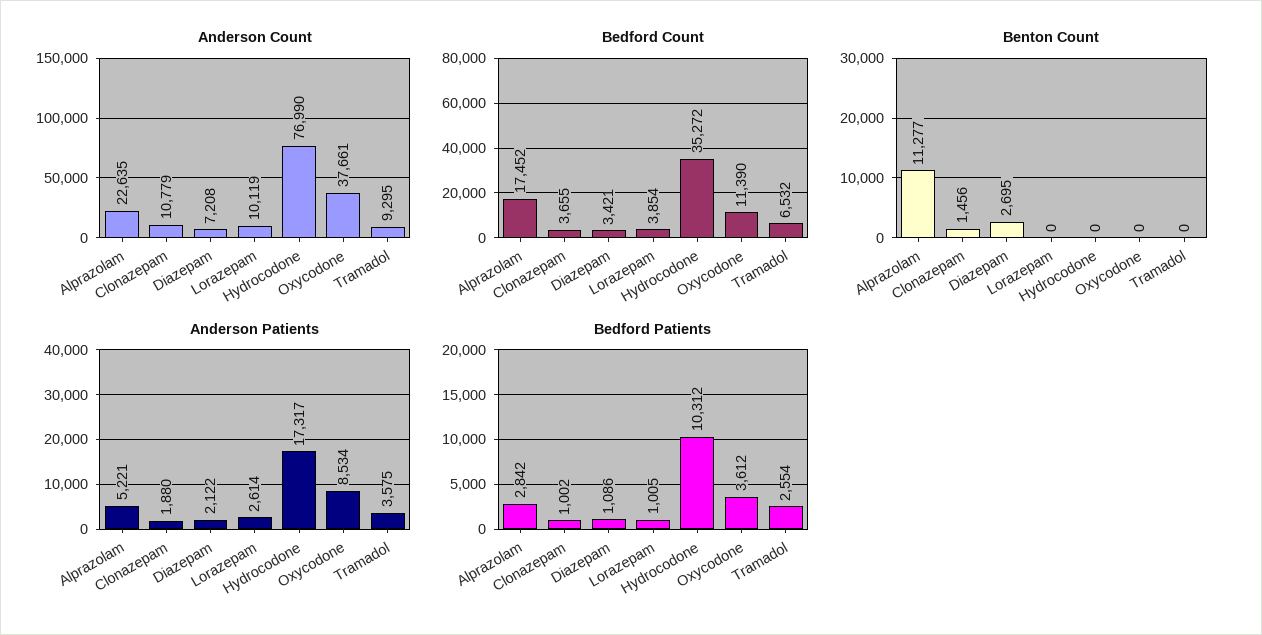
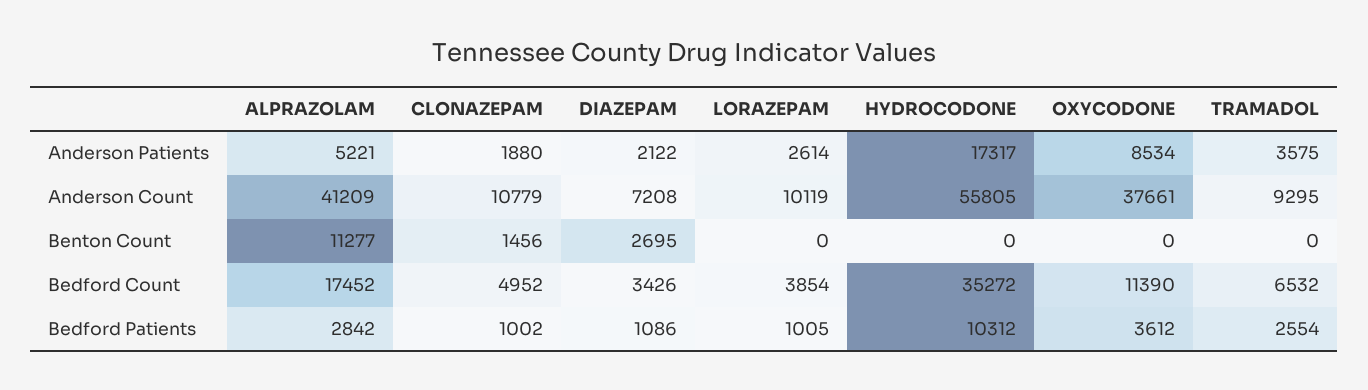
Anderson Count, Alprazolam: 22635 -> 41209
Anderson Count, Hydrocodone: 76990 -> 55805
Bedford Count, Clonazepam: 3655 -> 4952
Bedford Count, Diazepam: 3421 -> 3426

